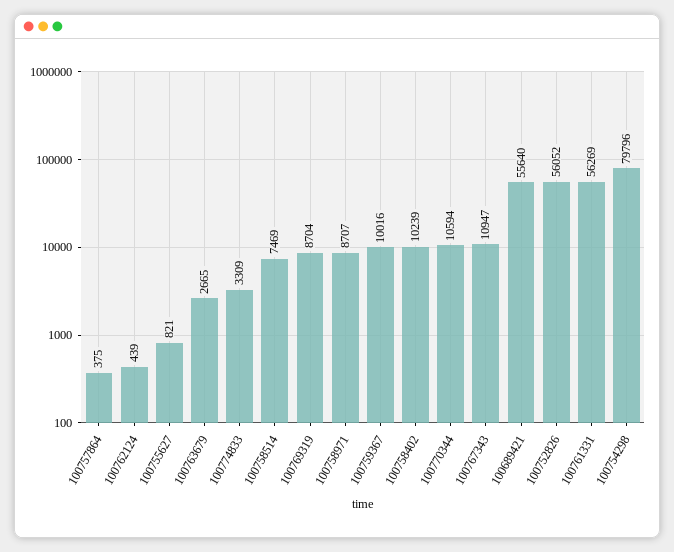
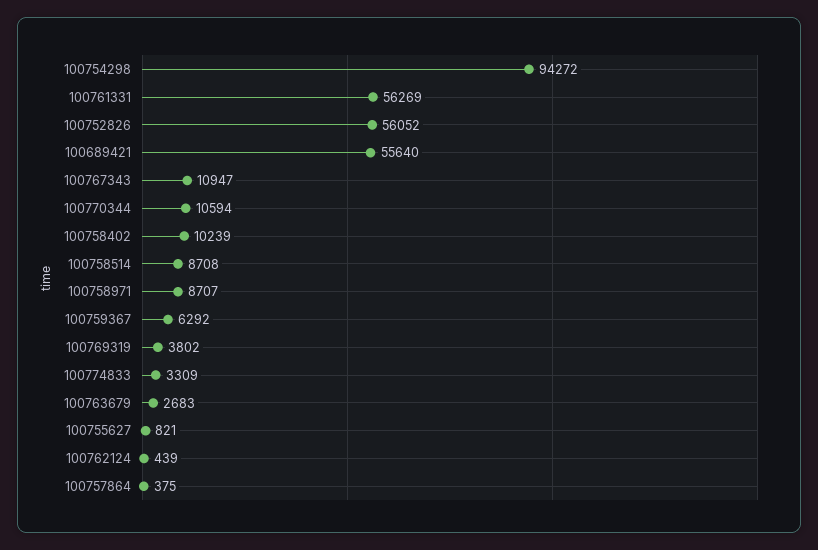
100763679: 2665 -> 2683
100758514: 7469 -> 8708
100769319: 8704 -> 3802
100759367: 10016 -> 6292
100754298: 79796 -> 94272

